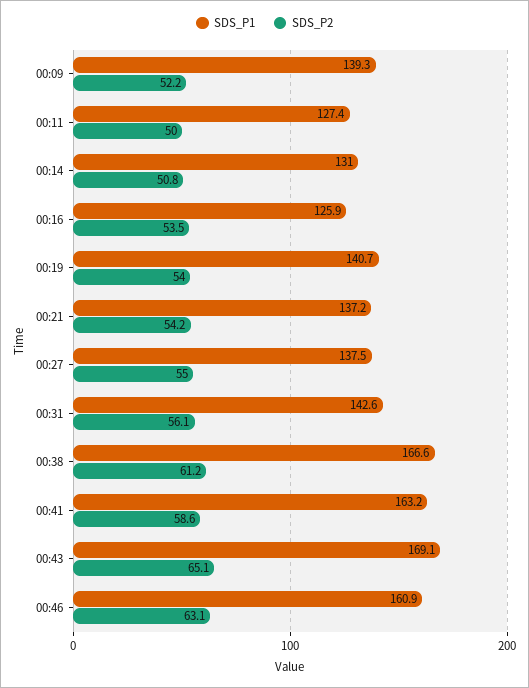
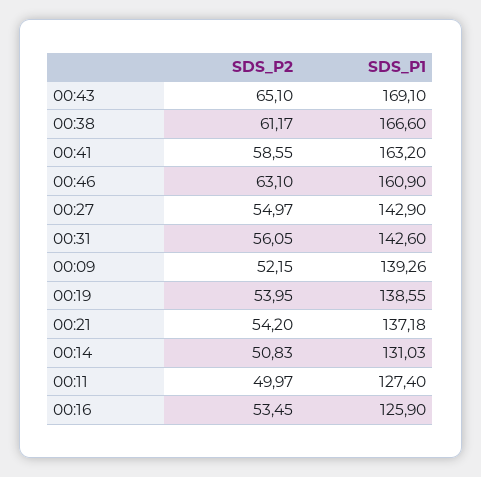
SDS_P1, 00:19: 140.7 -> 138.55
SDS_P1, 00:27: 137.5 -> 142.9

